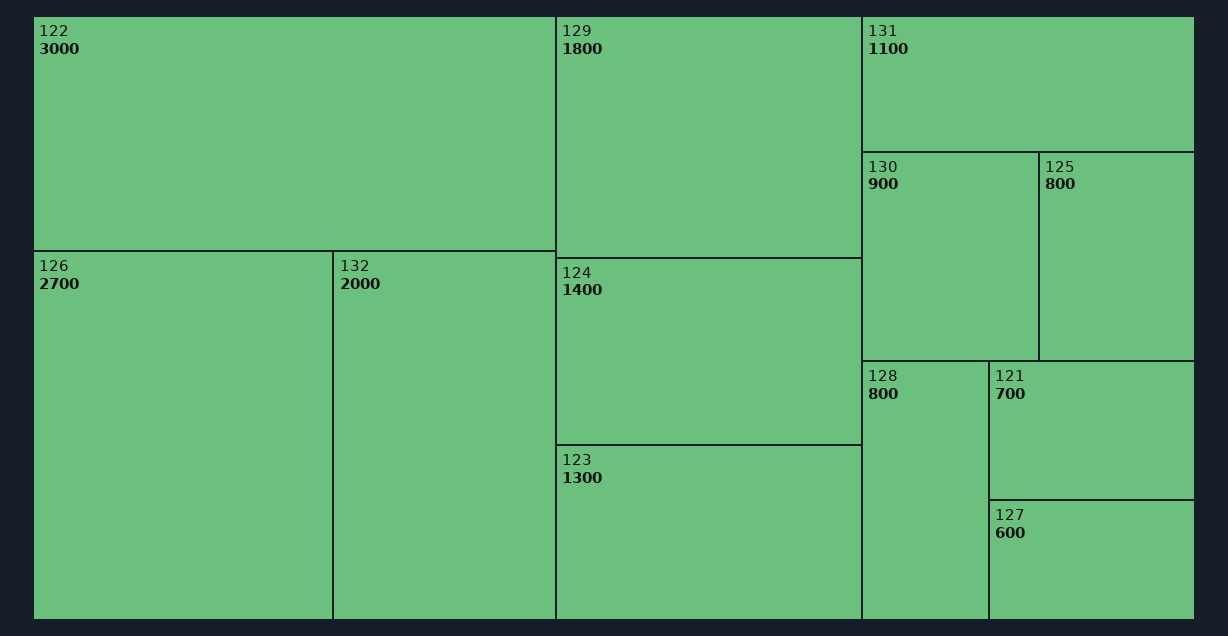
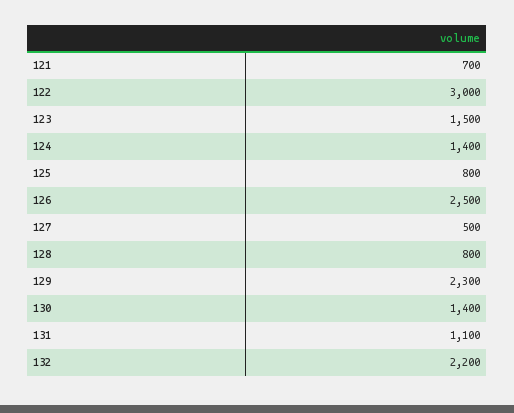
126: 2700 -> 2500
132: 2000 -> 2200
129: 1800 -> 2300
123: 1300 -> 1500
130: 900 -> 1400
127: 600 -> 500

